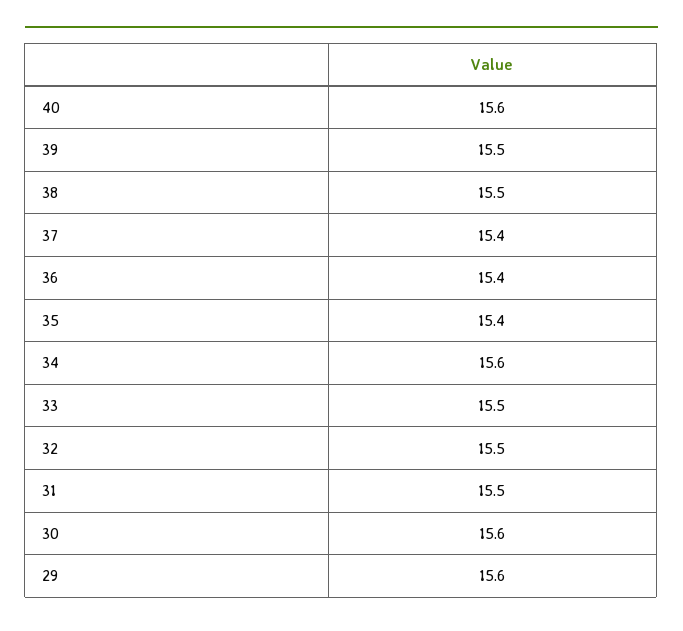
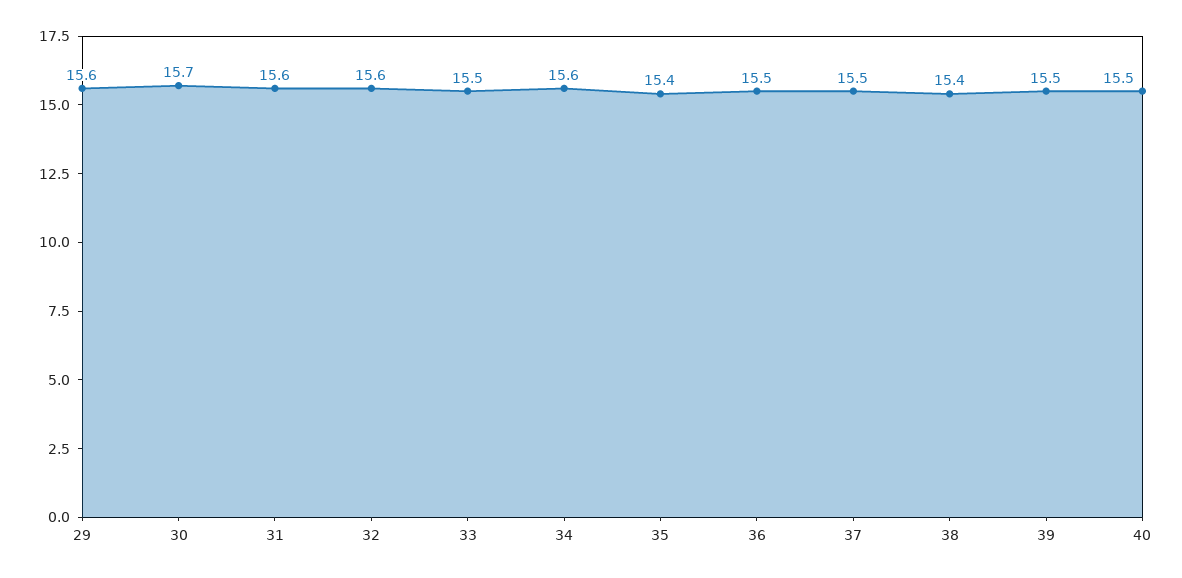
40: 15.6 -> 15.5
38: 15.5 -> 15.4
37: 15.4 -> 15.5
36: 15.4 -> 15.5
32: 15.5 -> 15.6
31: 15.5 -> 15.6
30: 15.6 -> 15.7

